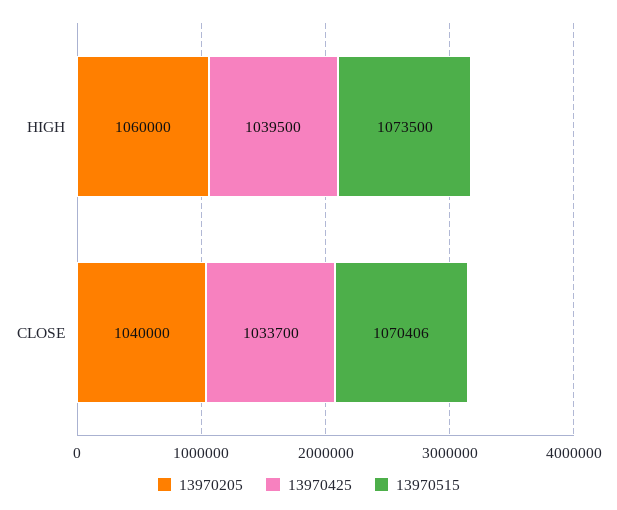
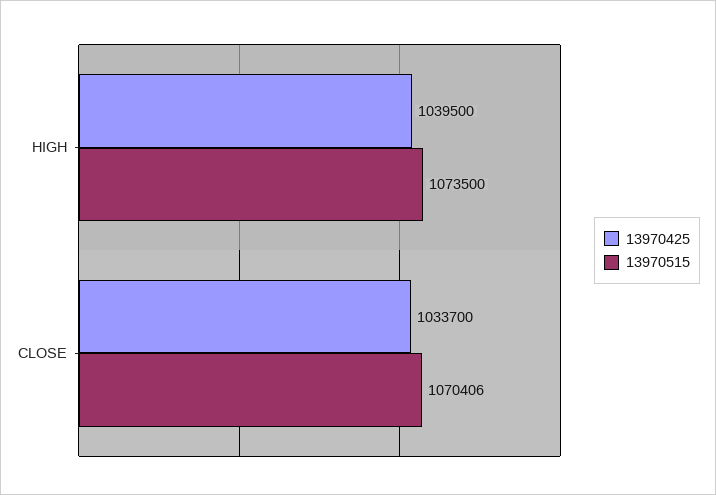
13970205, HIGH: 1060000 -> none
13970205, CLOSE: 1040000 -> none

